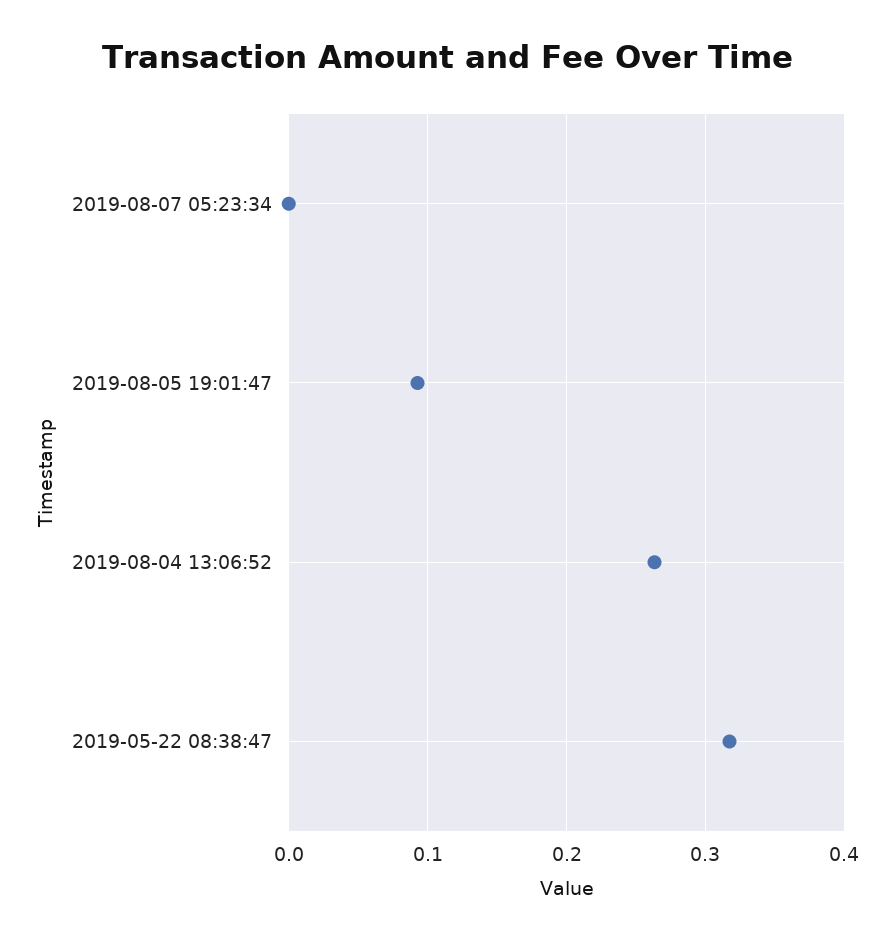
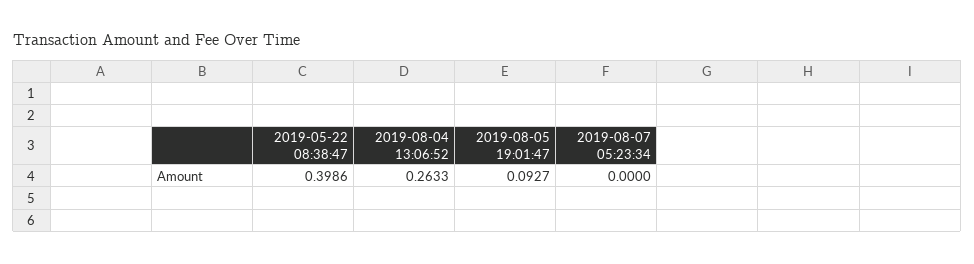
2019-05-22 08:38:47: 0.32 -> 0.3986

